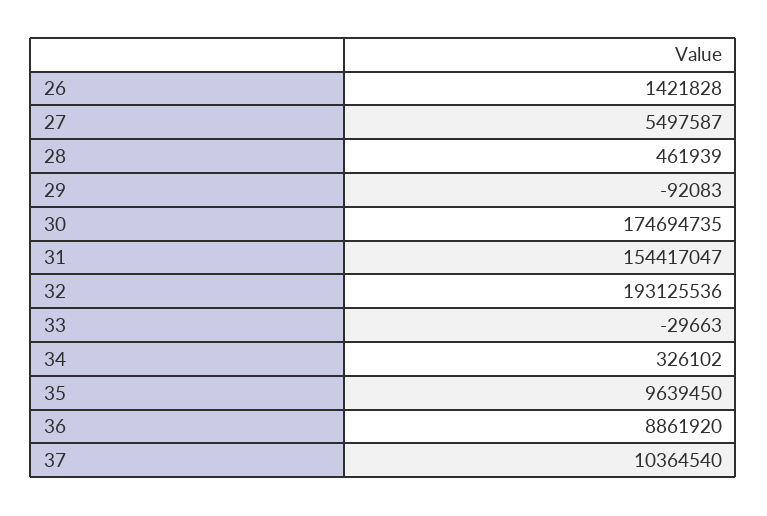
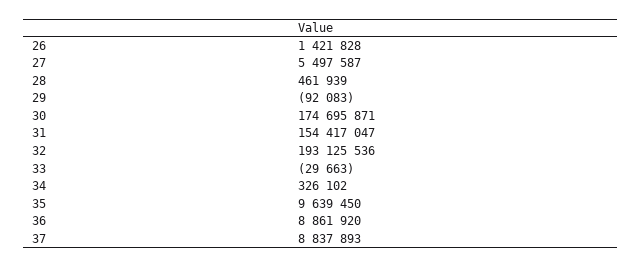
30: 174694735 -> 174695871
37: 10364540 -> 8837893

